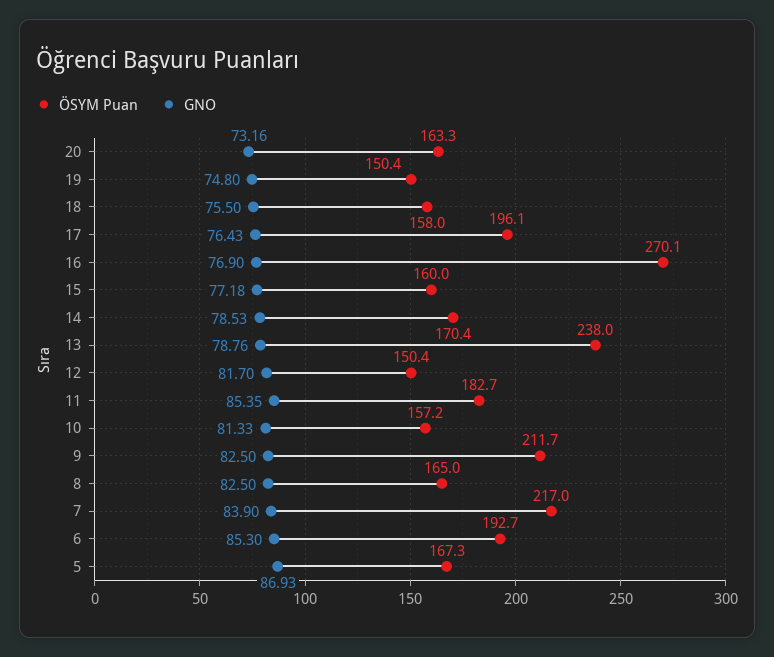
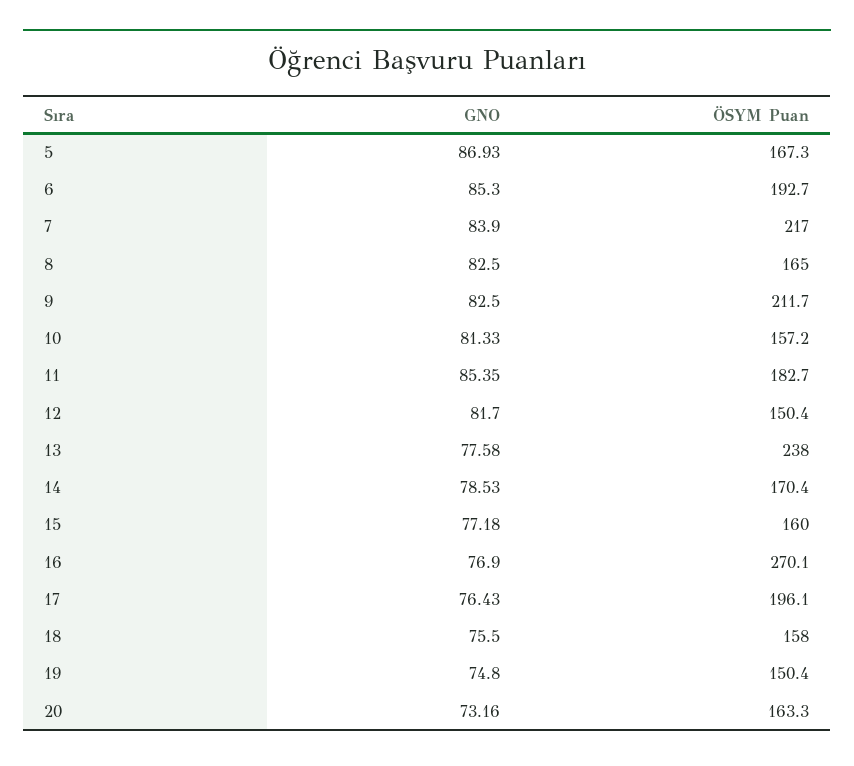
GNO, 13: 78.76 -> 77.58

